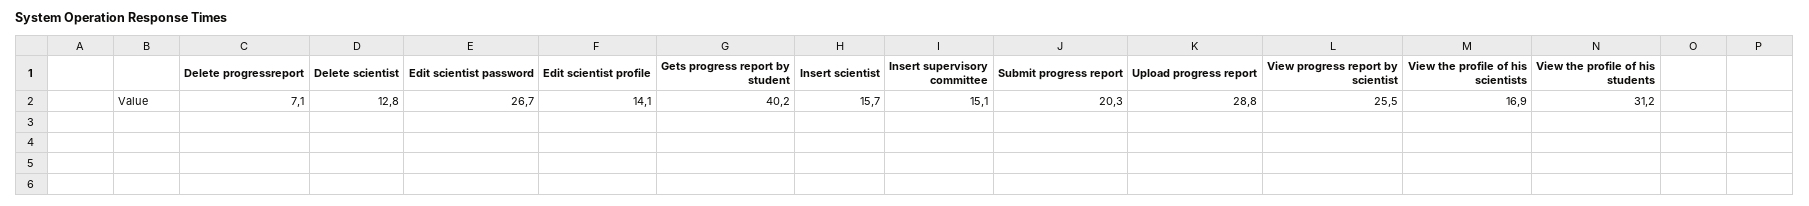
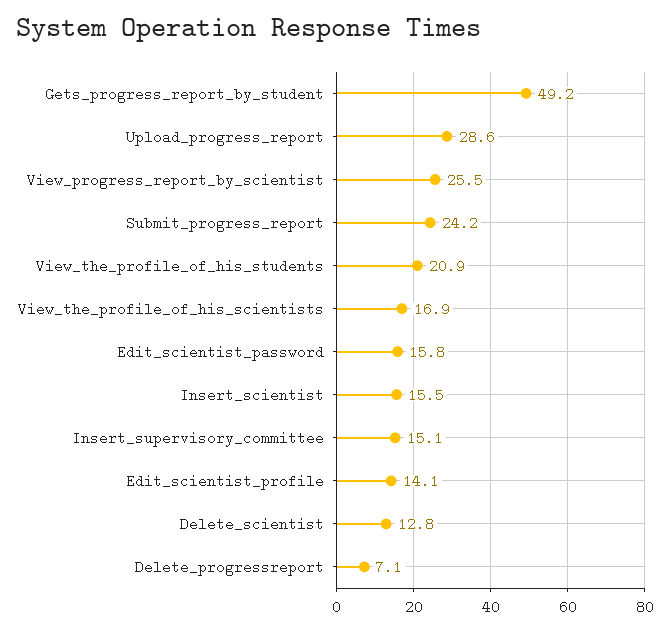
Edit scientist password: 26.7 -> 15.8
Gets progress report by student: 40.2 -> 49.2
Insert scientist: 15.7 -> 15.5
Submit progress report: 20.3 -> 24.2
Upload progress report: 28.8 -> 28.6
View the profile of his students: 31.2 -> 20.9

